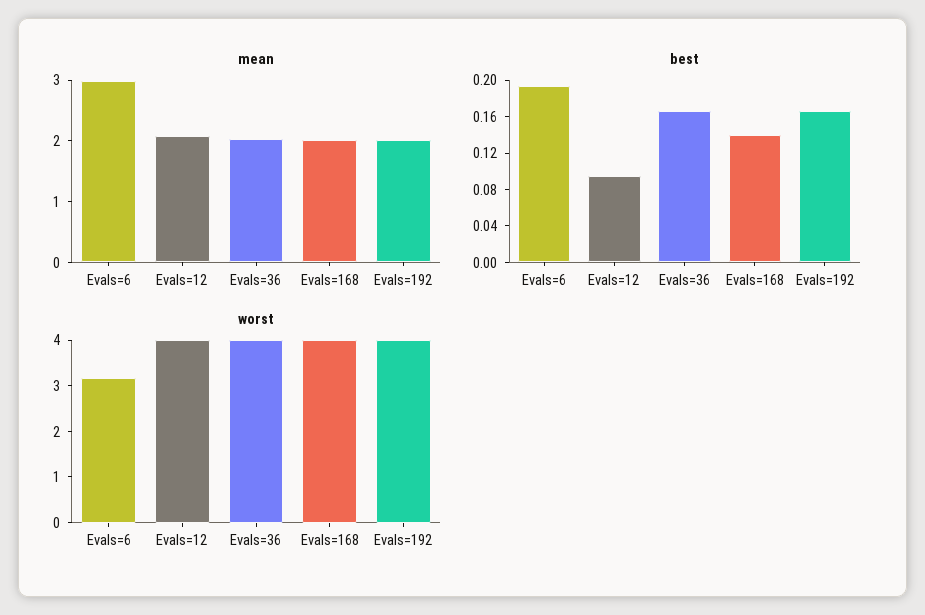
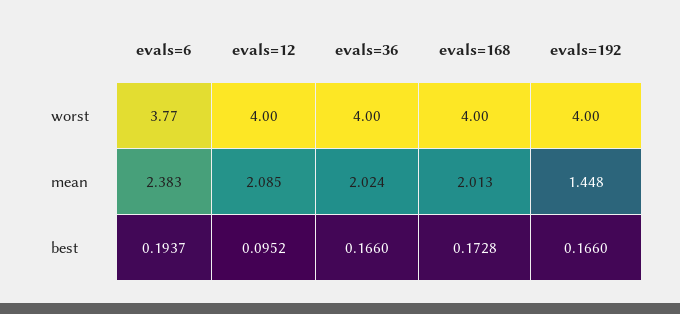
mean, Evals=6: 3 -> 2.383
mean, Evals=192: 2 -> 1.448
best, Evals=168: 0.14 -> 0.1728
worst, Evals=6: 3.2 -> 3.77

